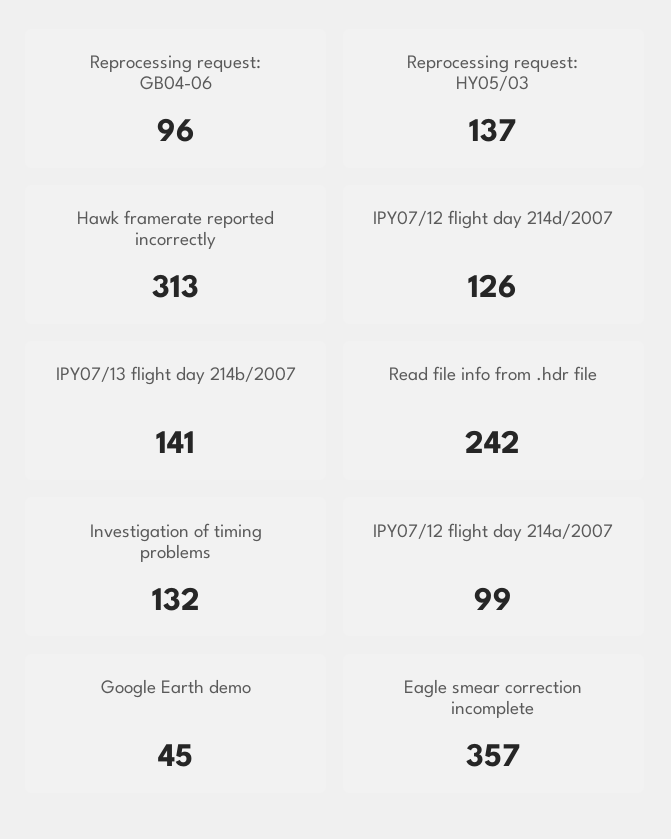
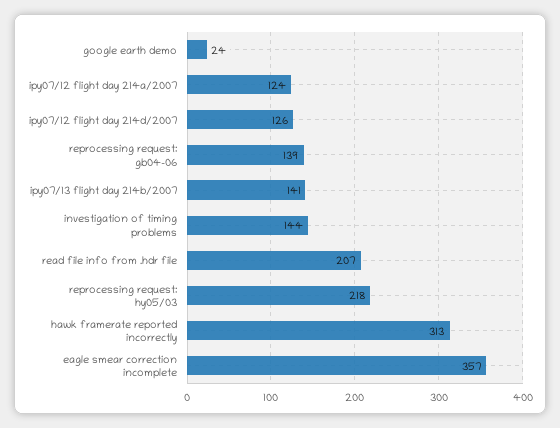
Reprocessing request: GB04-06: 96 -> 139
Reprocessing request: HY05/03: 137 -> 218
Read file info from .hdr file: 242 -> 207
Investigation of timing problems: 132 -> 144
IPY07/12 flight day 214a/2007: 99 -> 124
Google Earth demo: 45 -> 24

